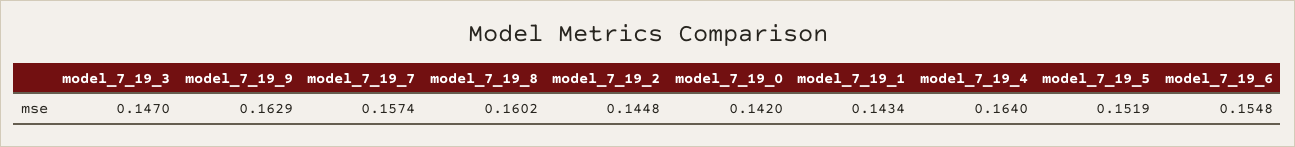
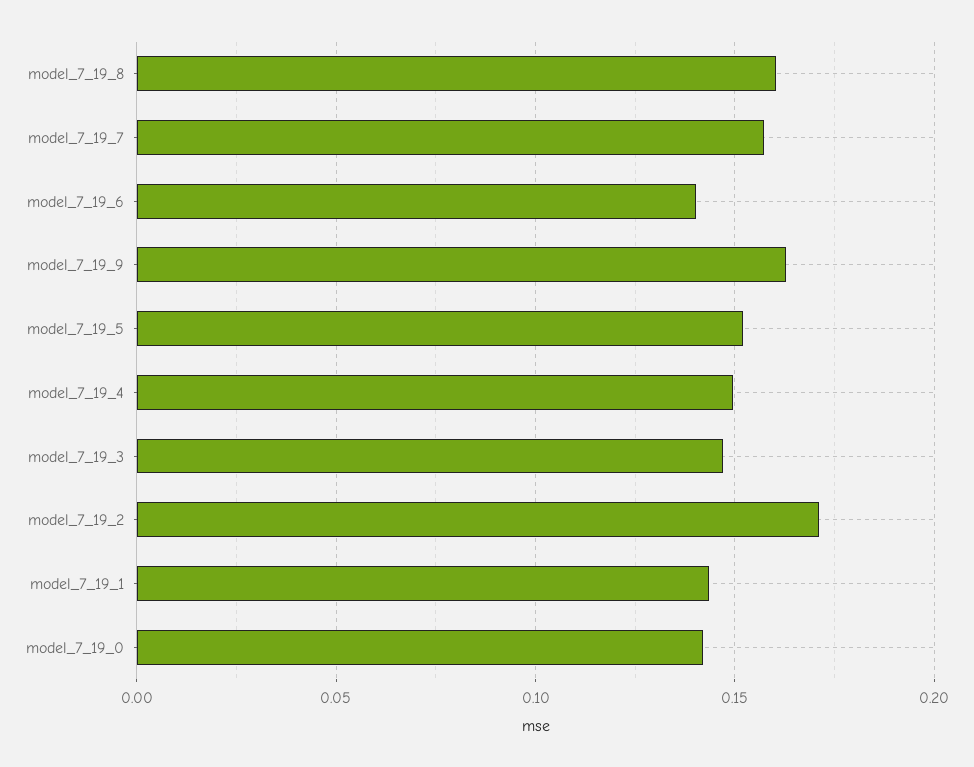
model_7_19_2: 0.1448 -> 0.17
model_7_19_4: 0.164 -> 0.15
model_7_19_6: 0.1548 -> 0.14

